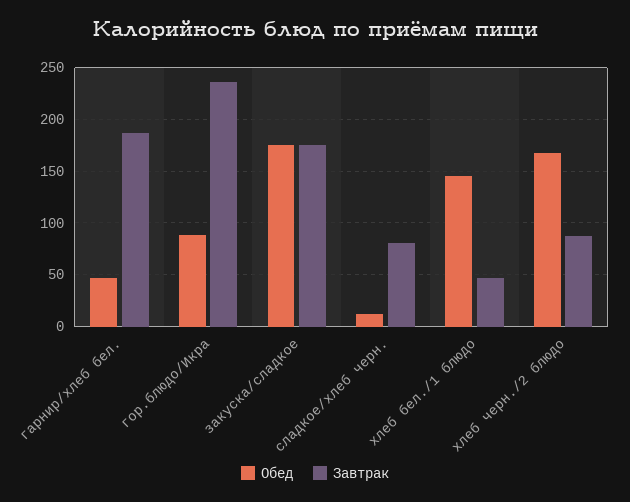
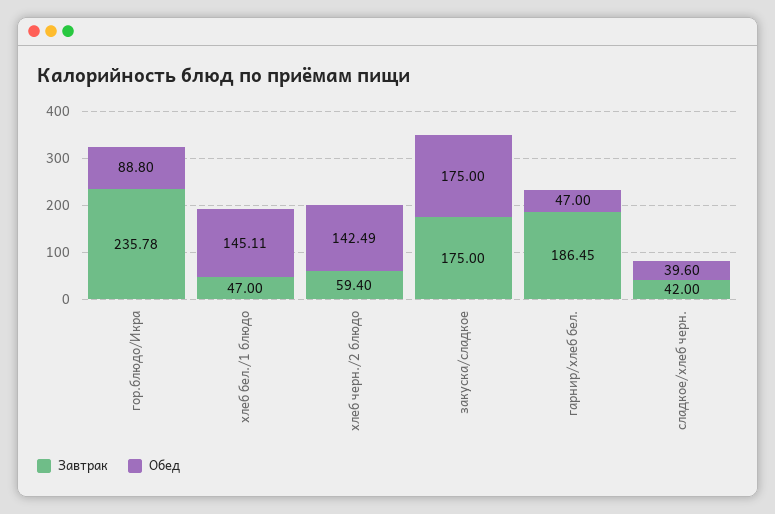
Обед, сладкое/хлеб черн.: 10 -> 39.6
Завтрак, сладкое/хлеб черн.: 80 -> 42
Обед, хлеб черн./2 блюдо: 170 -> 142.49
Завтрак, хлеб черн./2 блюдо: 90 -> 59.4

